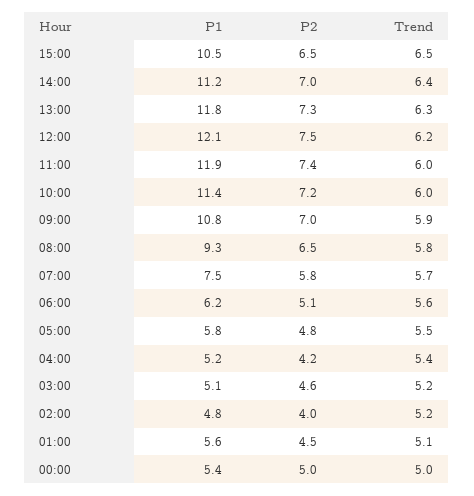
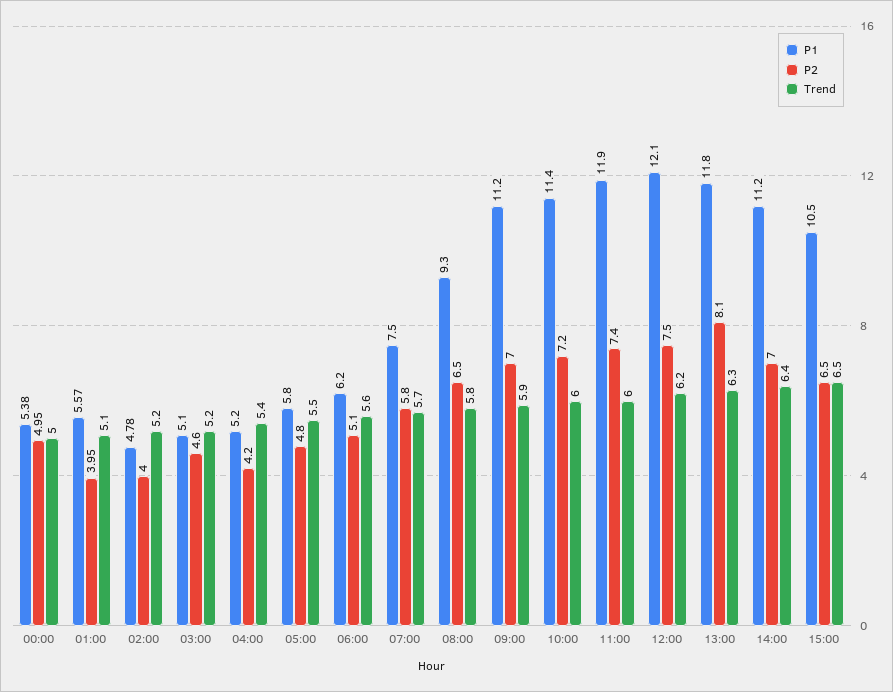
P2, 13:00: 7.3 -> 8.1
P1, 09:00: 10.8 -> 11.2
P2, 01:00: 4.5 -> 3.95

